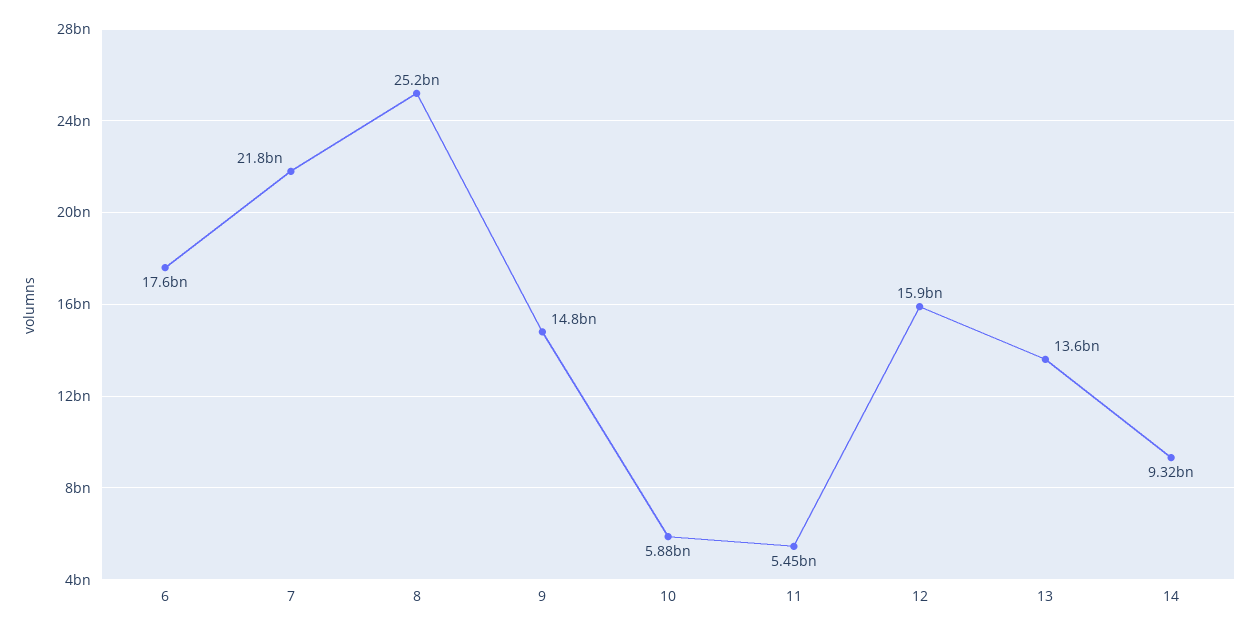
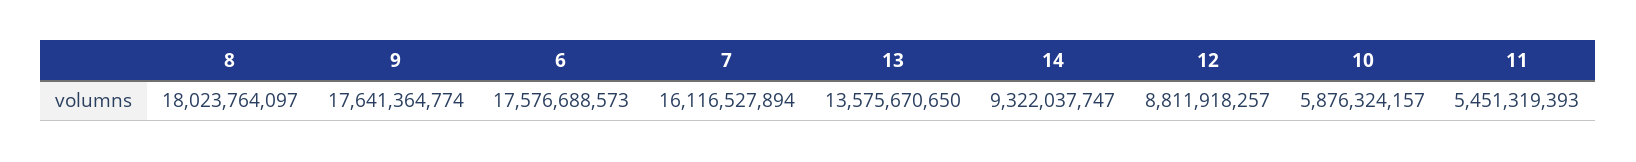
7: 21800000000 -> 16116527894
8: 25200000000 -> 18023764097
9: 14800000000 -> 17641364774
12: 15900000000 -> 8811918257

